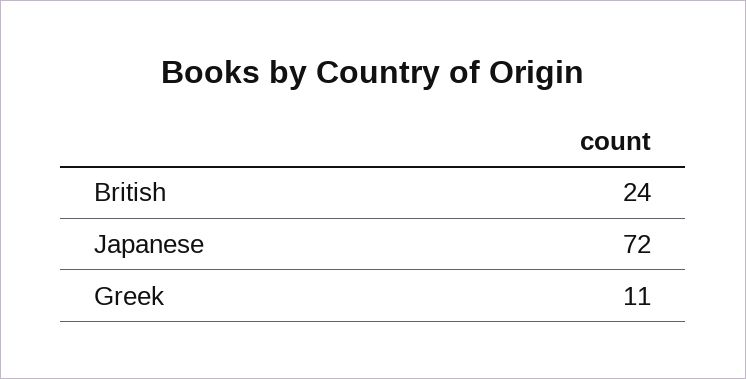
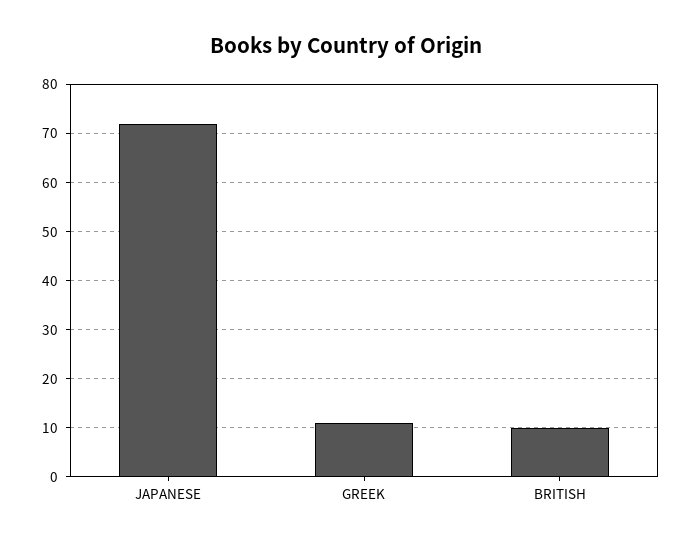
British: 24 -> 10

